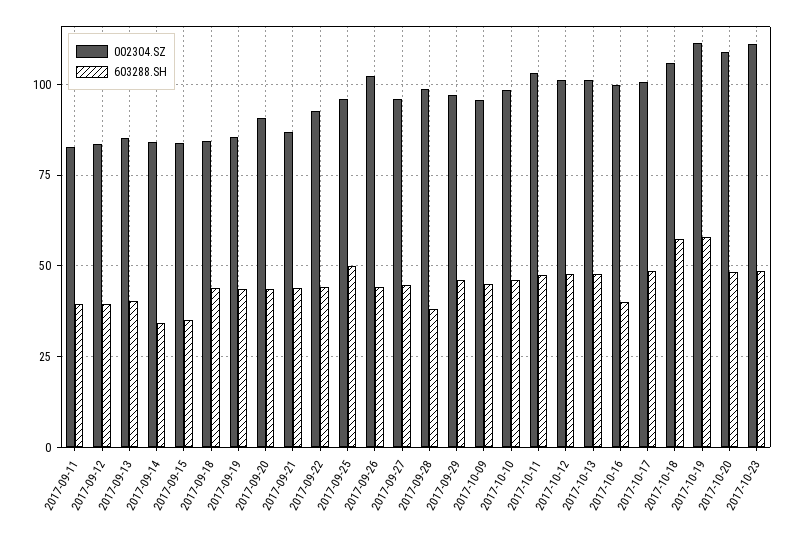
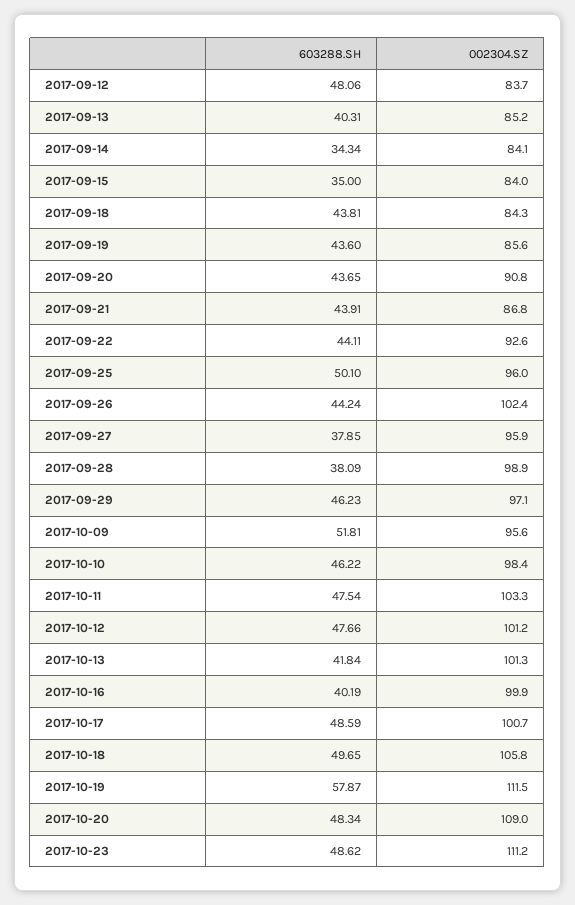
002304.SZ, 2017-09-11: 82.5 -> none
603288.SH, 2017-09-11: 40 -> none
603288.SH, 2017-09-12: 40 -> 48.06
603288.SH, 2017-09-27: 45 -> 37.85
603288.SH, 2017-10-09: 45 -> 51.81
603288.SH, 2017-10-13: 47.5 -> 41.84
603288.SH, 2017-10-18: 57.5 -> 49.65

